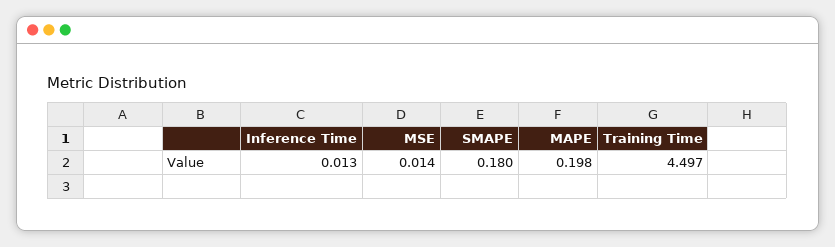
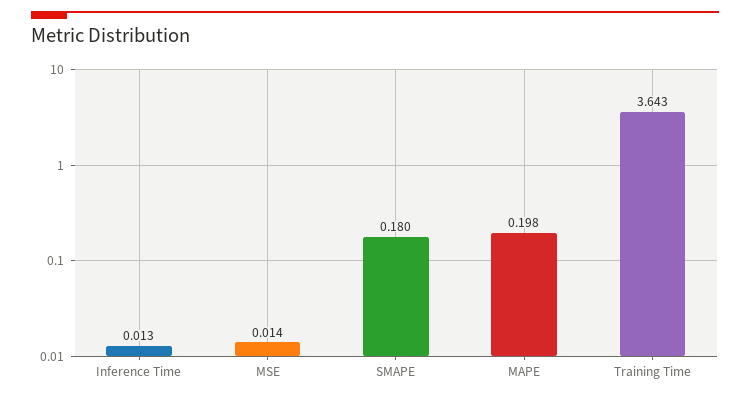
Training Time: 4.497 -> 3.643

